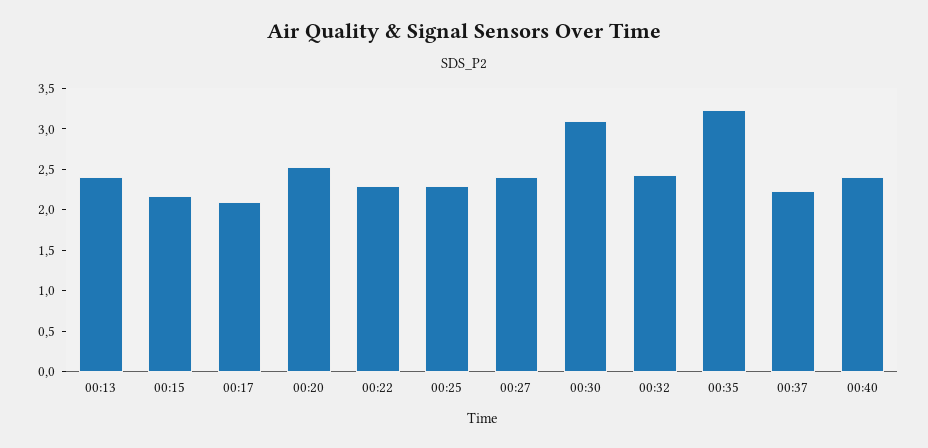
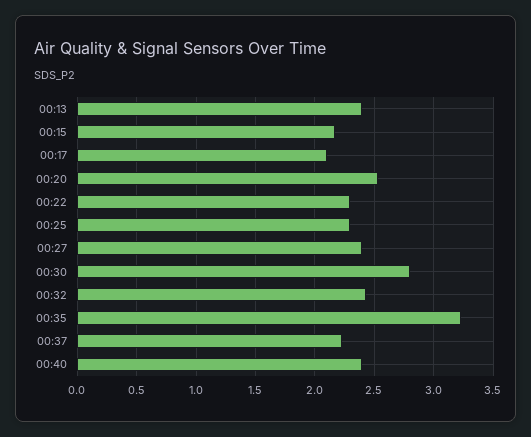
00:30: 3.1 -> 2.8

